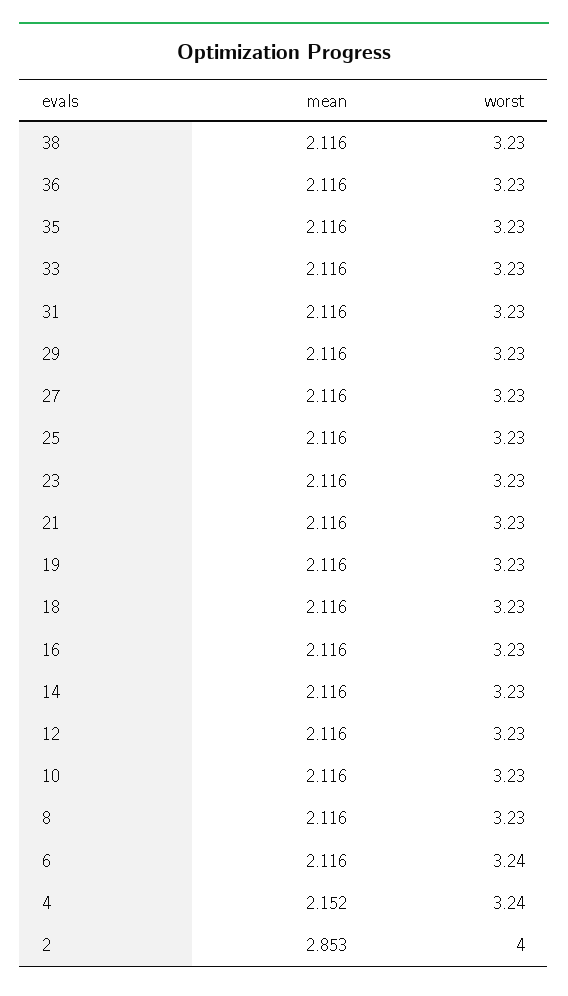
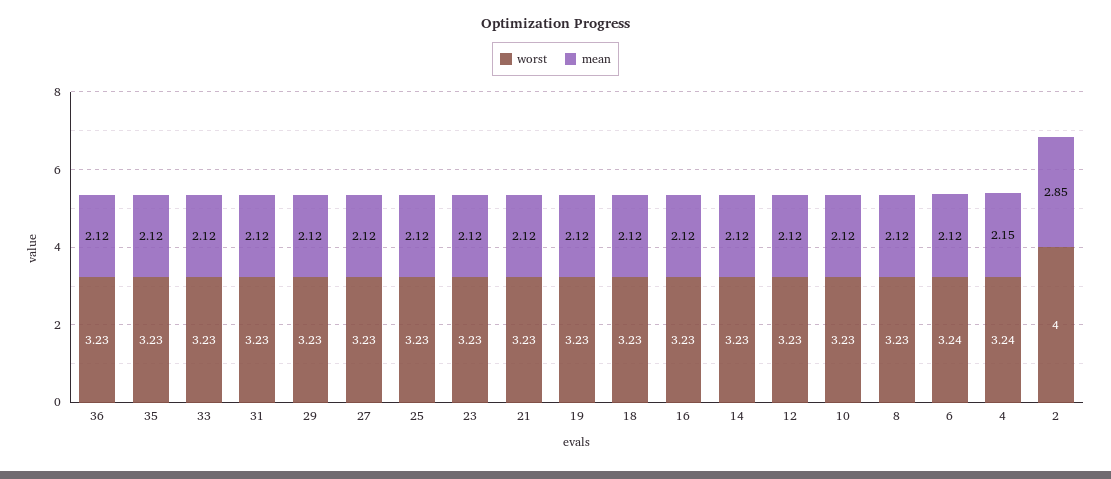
mean, 38: 2.116 -> none
worst, 38: 3.23 -> none

